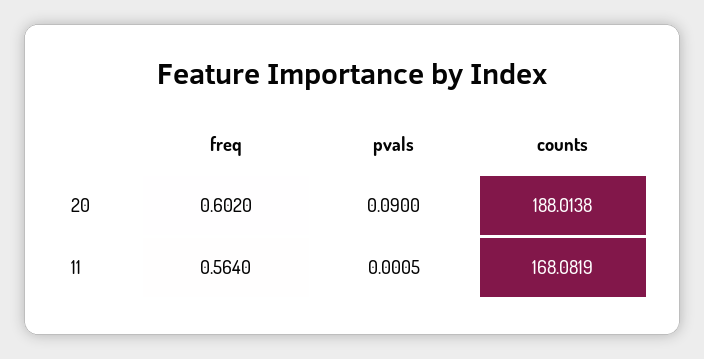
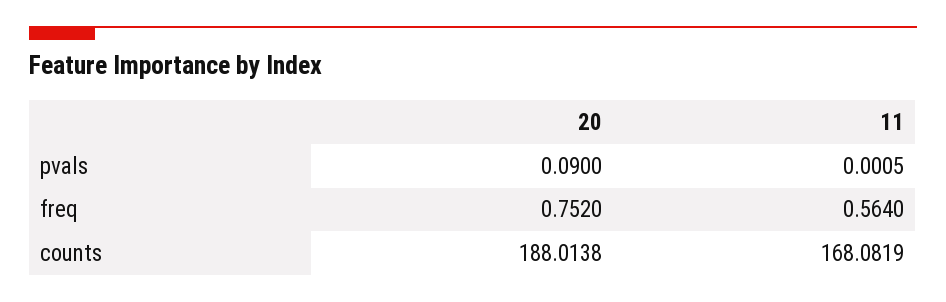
freq, 20: 0.602 -> 0.752

